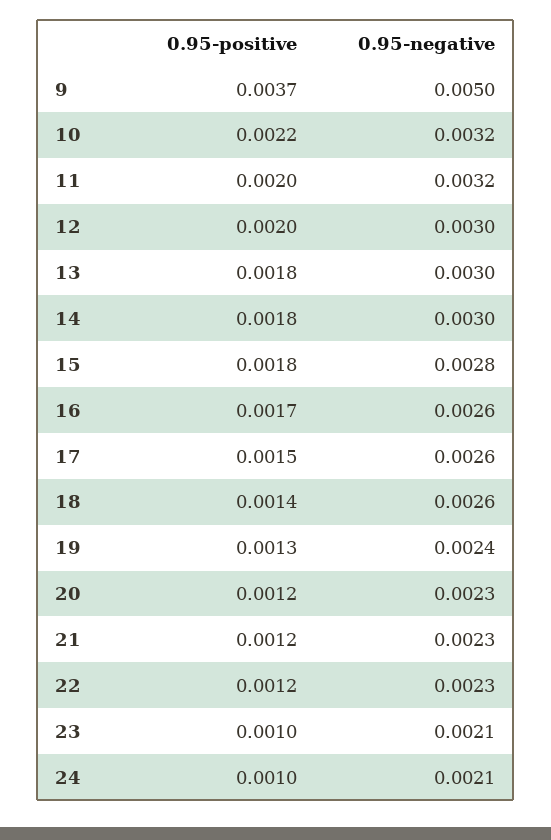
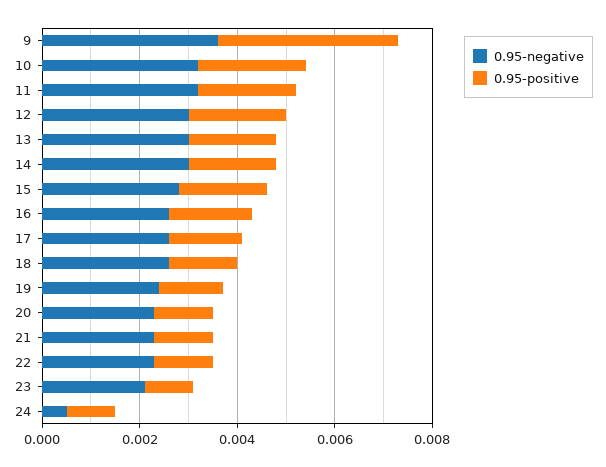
0.95-negative, 9: 0.005 -> 0.0035
0.95-negative, 24: 0.0021 -> 0.0005

